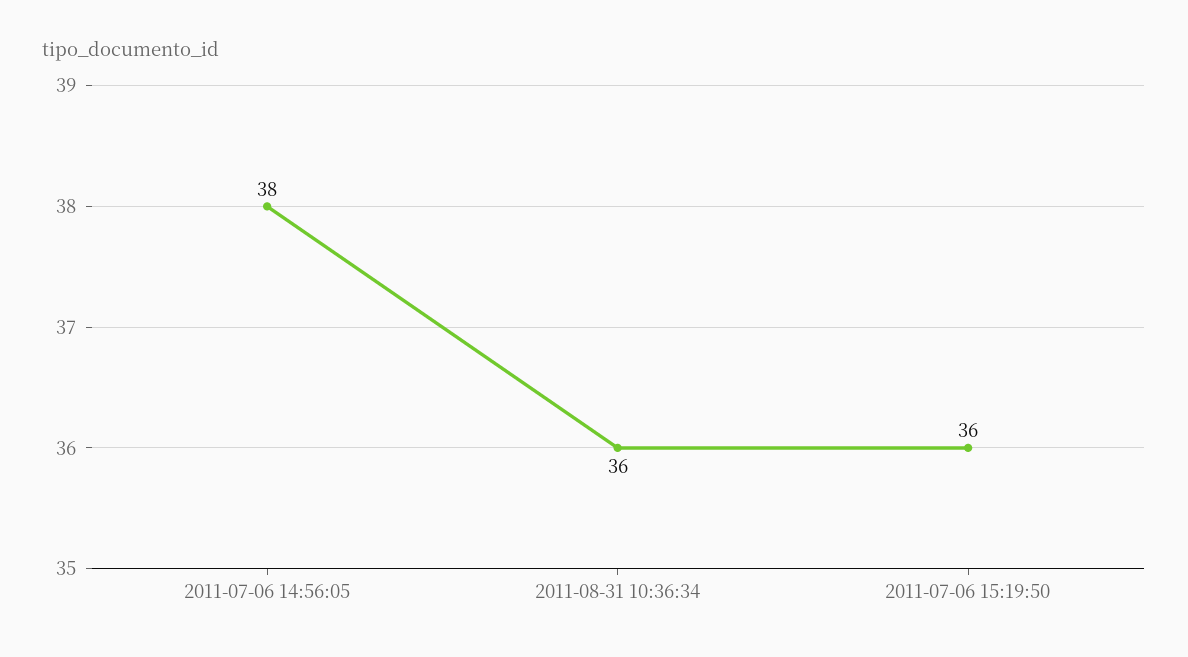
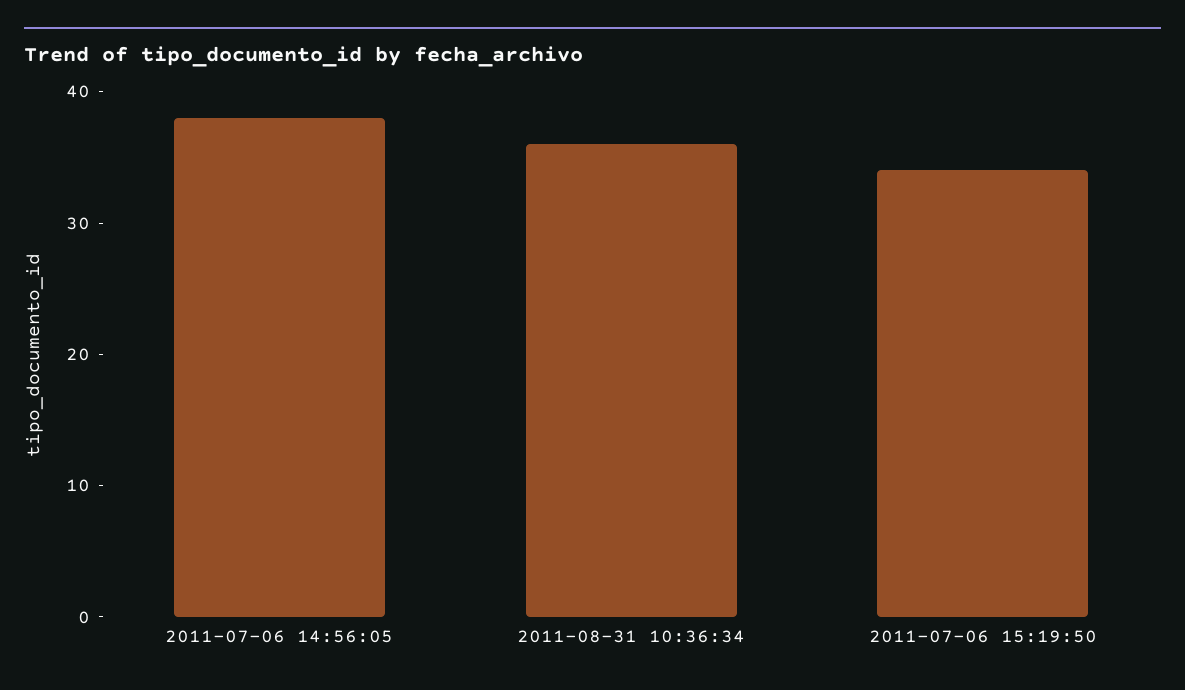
2011-07-06 15:19:50: 36 -> 34

